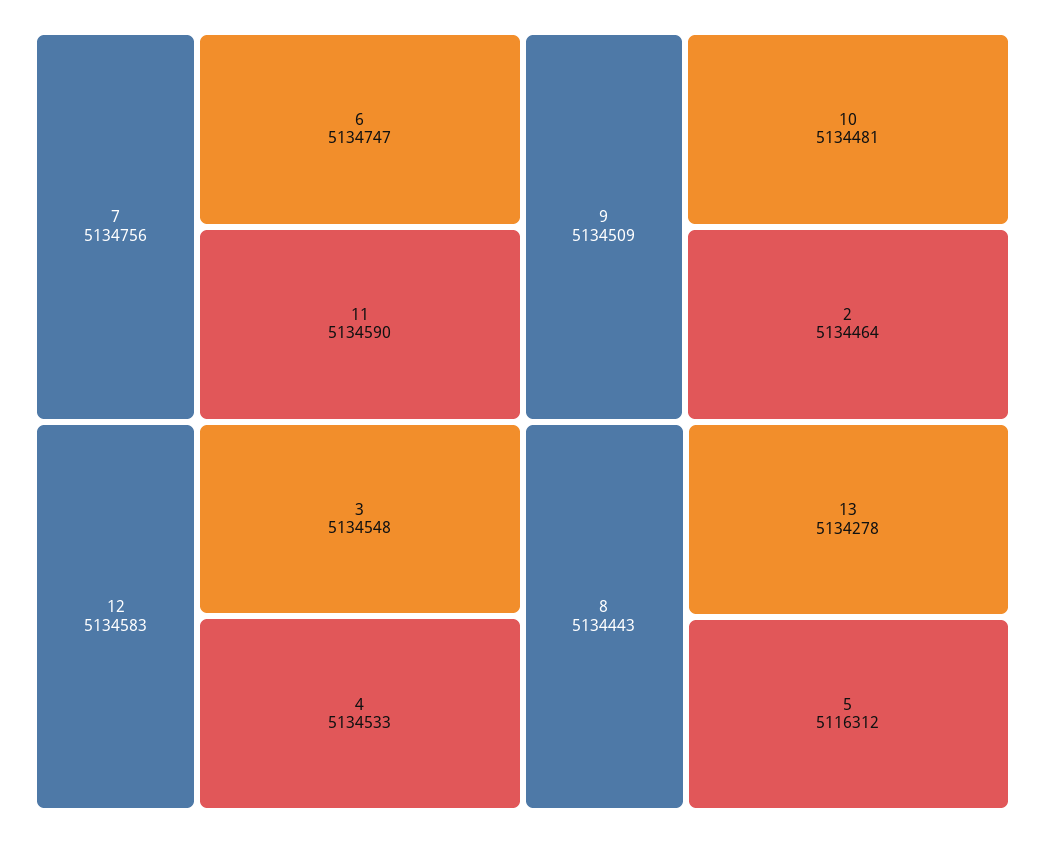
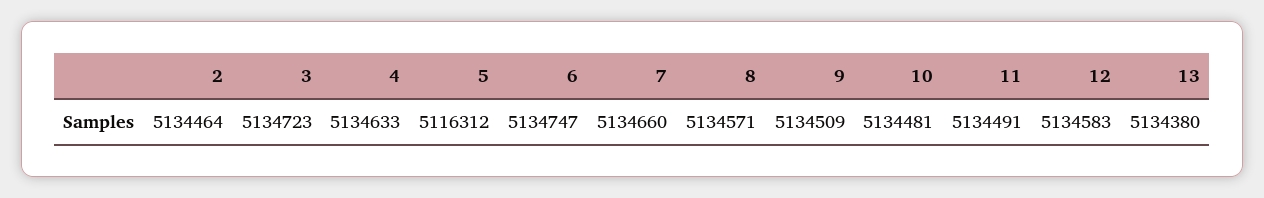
7: 5134756 -> 5134660
11: 5134590 -> 5134491
3: 5134548 -> 5134723
4: 5134533 -> 5134633
8: 5134443 -> 5134571
13: 5134278 -> 5134380

